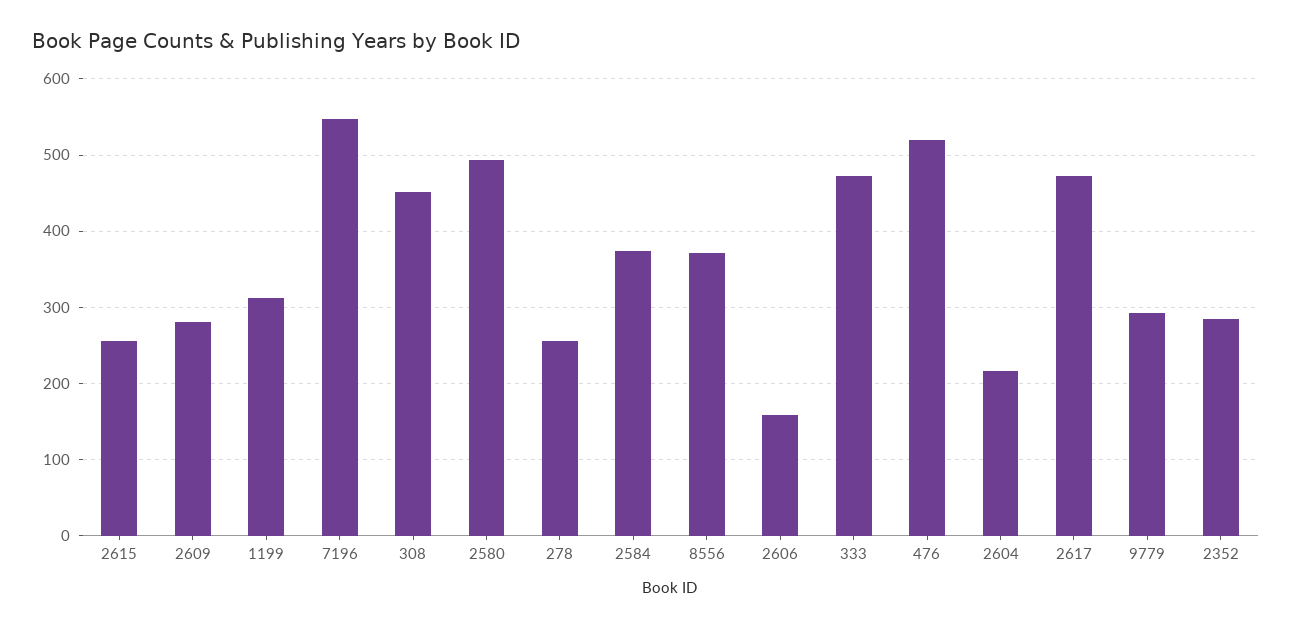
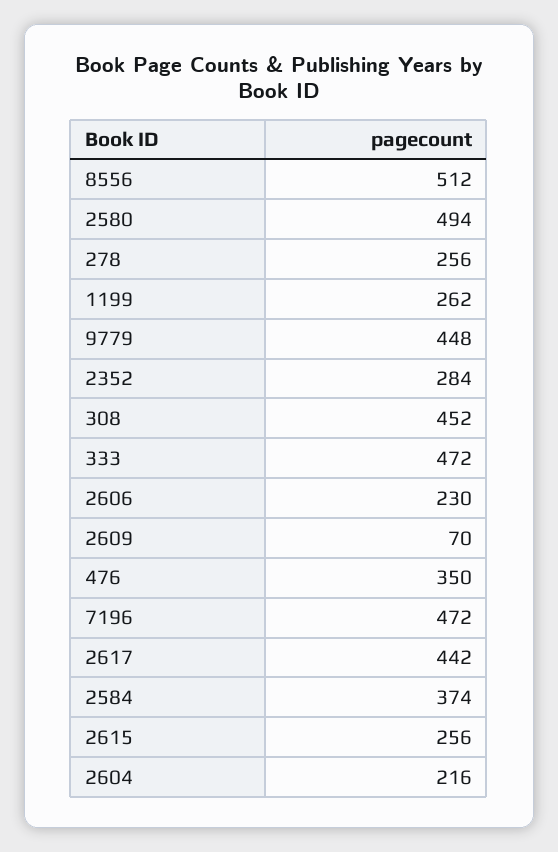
2609: 280 -> 70
1199: 310 -> 262
7196: 550 -> 472
8556: 370 -> 512
2606: 160 -> 230
476: 520 -> 350
2617: 470 -> 442
9779: 290 -> 448

